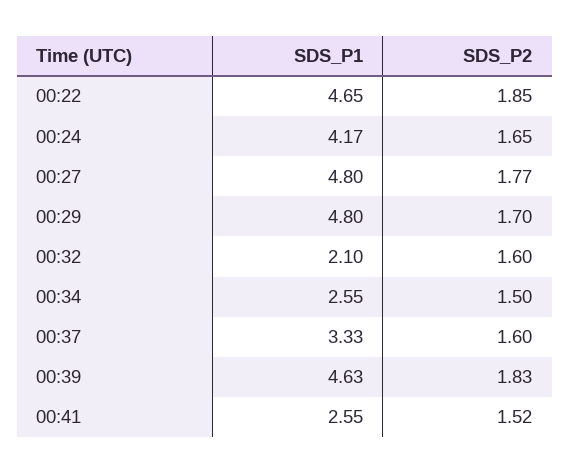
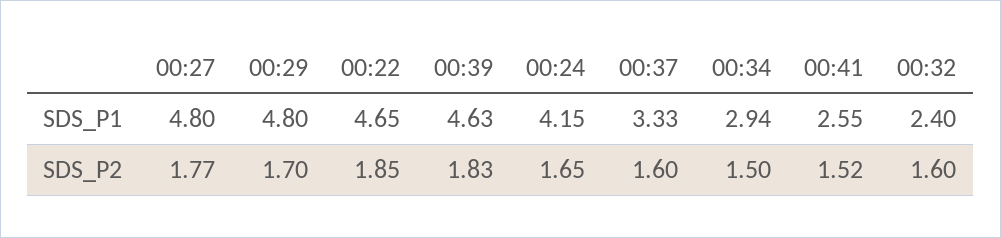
SDS_P1, 00:24: 4.17 -> 4.15
SDS_P1, 00:32: 2.1 -> 2.4
SDS_P1, 00:34: 2.55 -> 2.94

